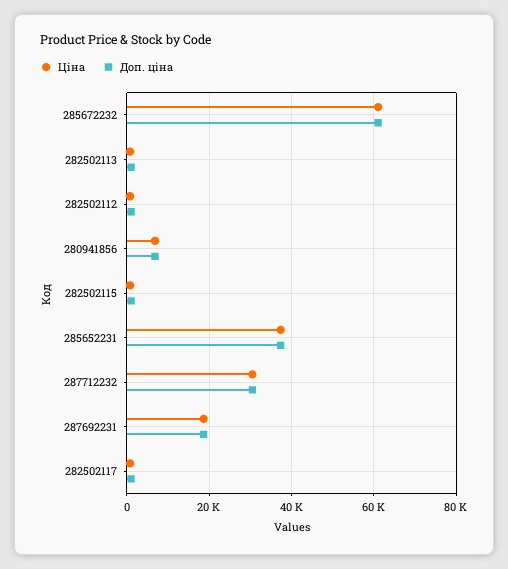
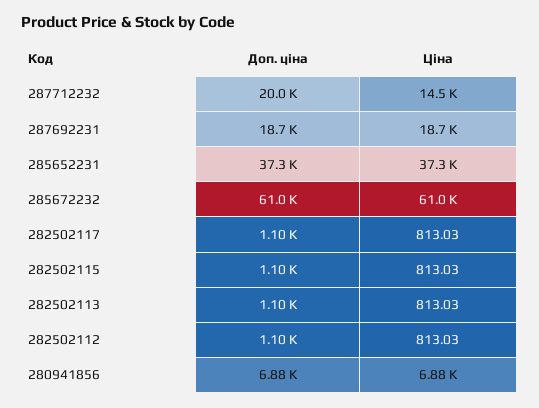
Ціна, 287712232: 30000 -> 14500
Доп. ціна, 287712232: 30000 -> 20000

